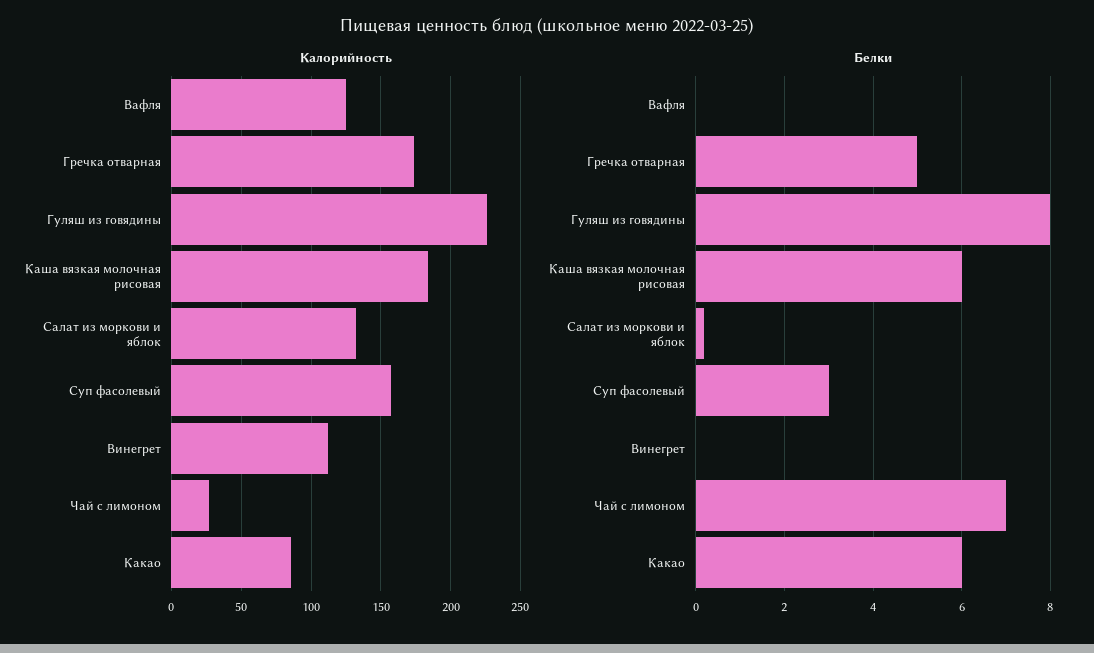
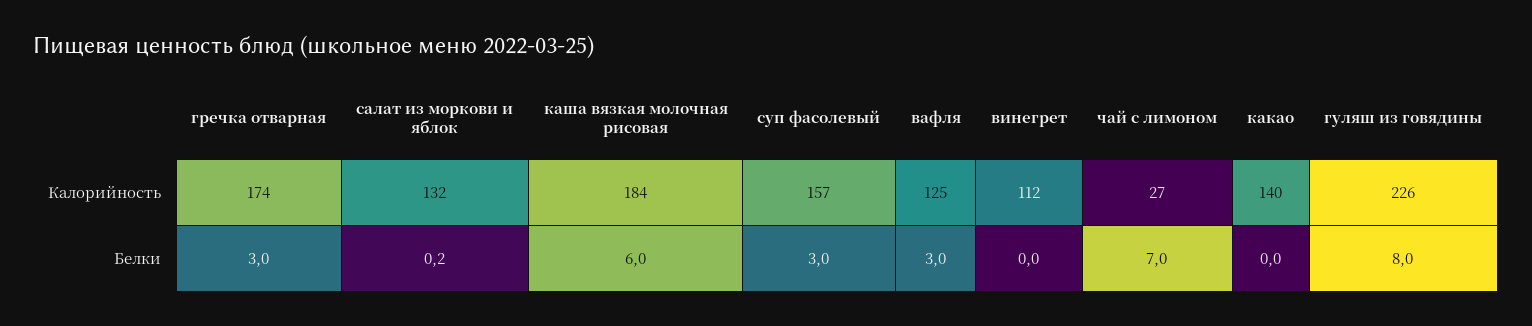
Калорийность, Какао: 85 -> 140
Белки, Вафля: 0 -> 3
Белки, Гречка отварная: 5 -> 3
Белки, Какао: 6 -> 0

